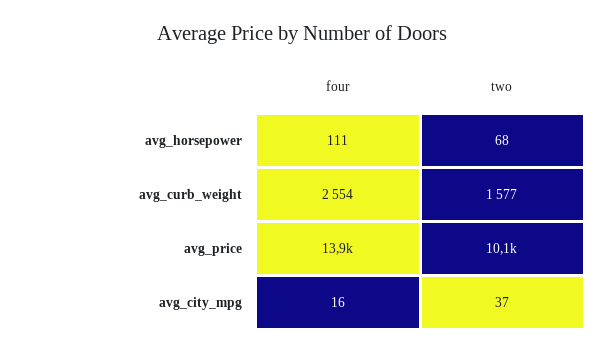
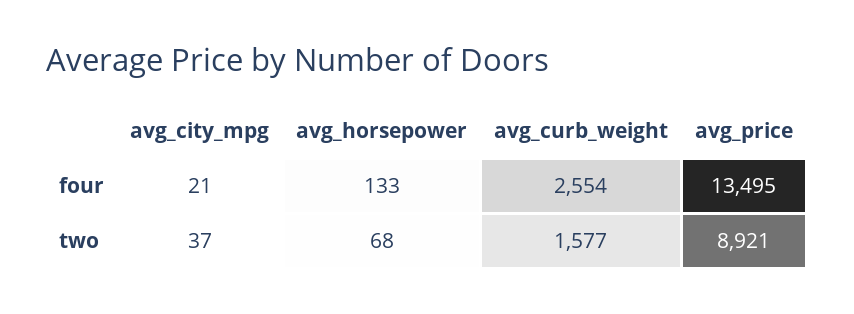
four, avg_horsepower: 111 -> 133
four, avg_price: 13900 -> 13495
two, avg_price: 10100 -> 8921
four, avg_city_mpg: 16 -> 21

